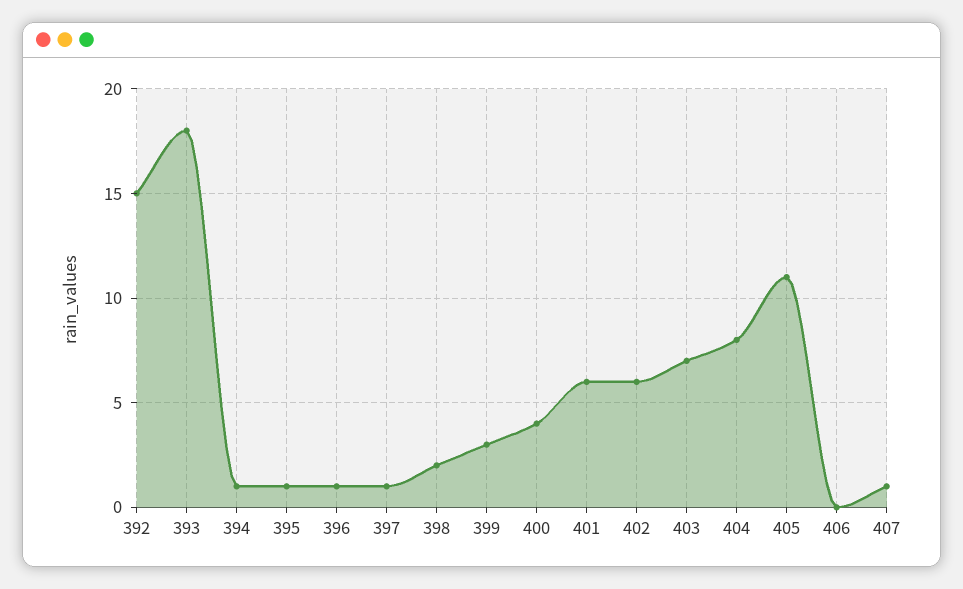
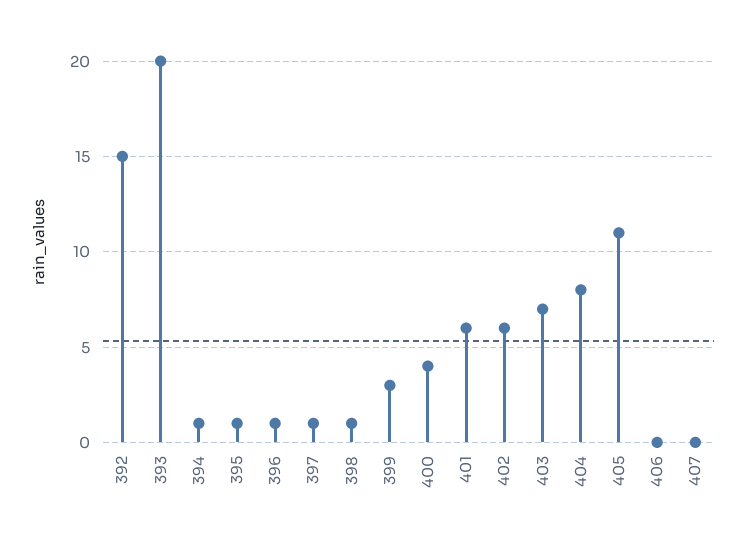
393: 18 -> 20
398: 2 -> 1
407: 1 -> 0

